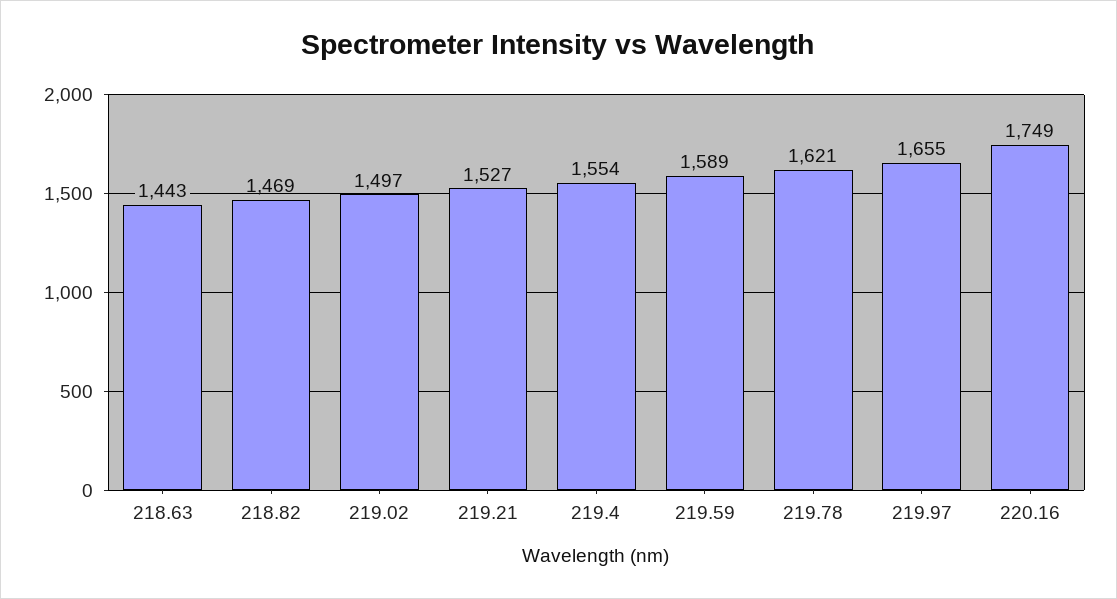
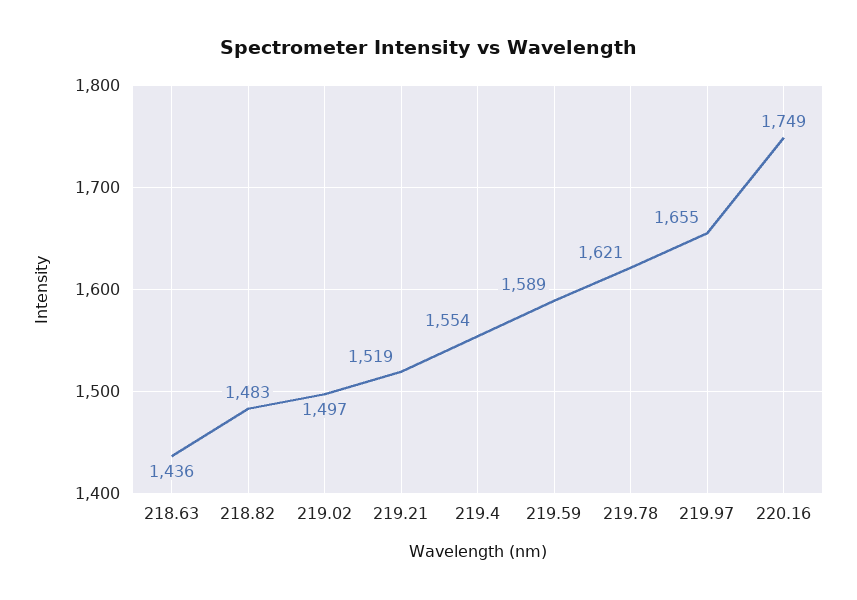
218.63: 1443 -> 1436
218.82: 1469 -> 1483
219.21: 1527 -> 1519

